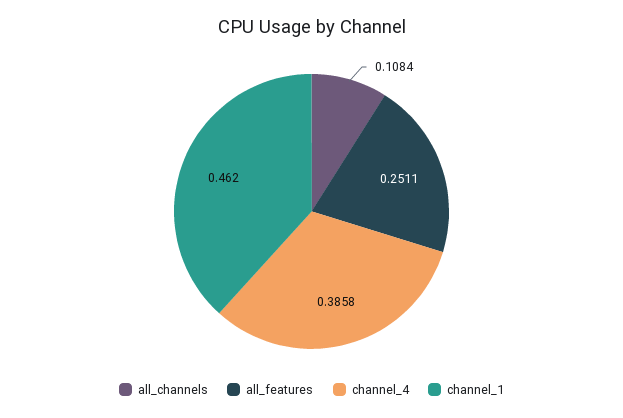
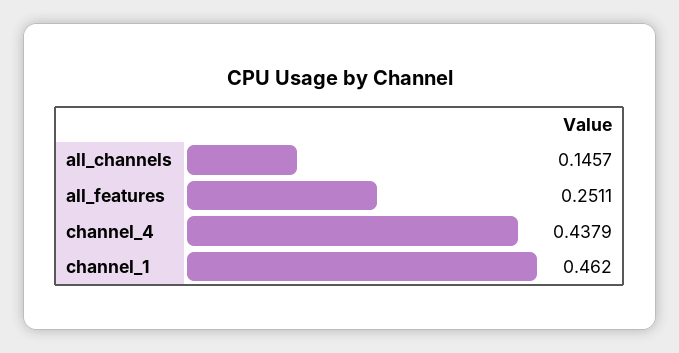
all_channels: 0.1084 -> 0.1457
channel_4: 0.3858 -> 0.4379

